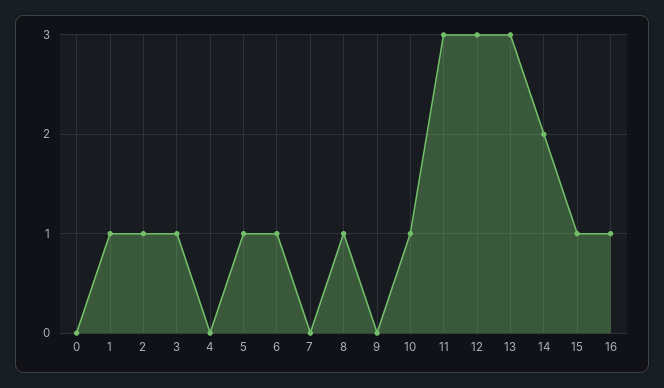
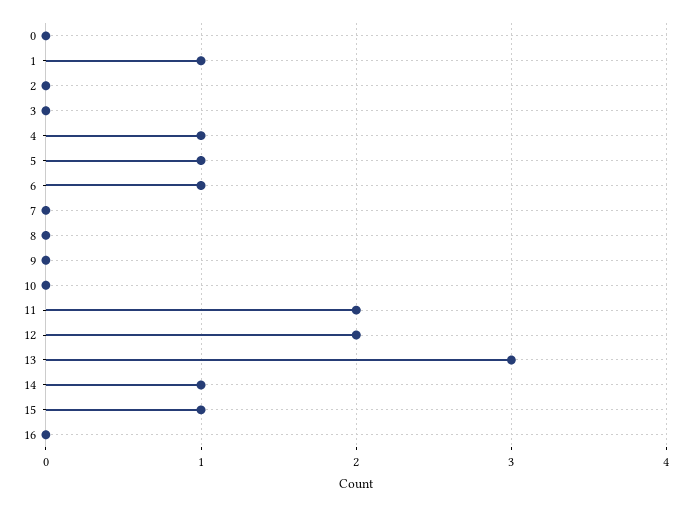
2: 1 -> 0
3: 1 -> 0
4: 0 -> 1
8: 1 -> 0
10: 1 -> 0
11: 3 -> 2
12: 3 -> 2
14: 2 -> 1
16: 1 -> 0

